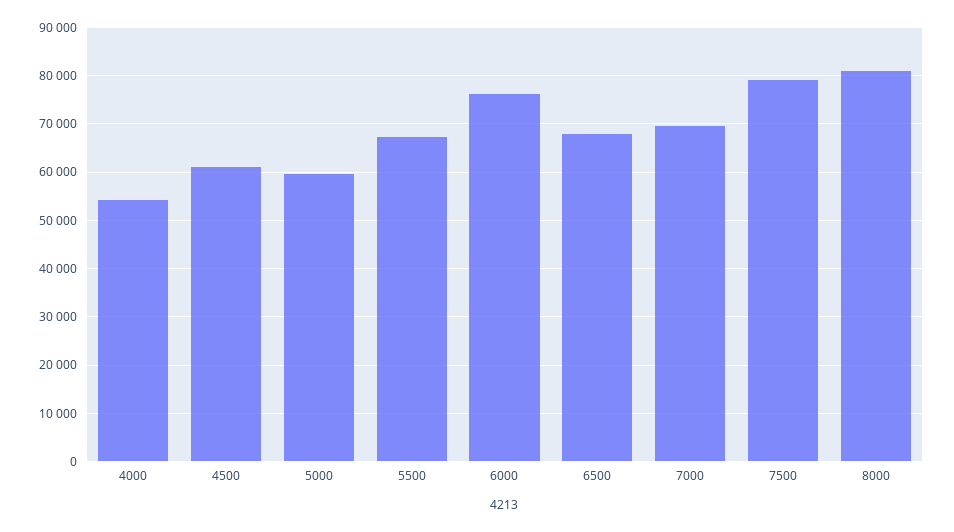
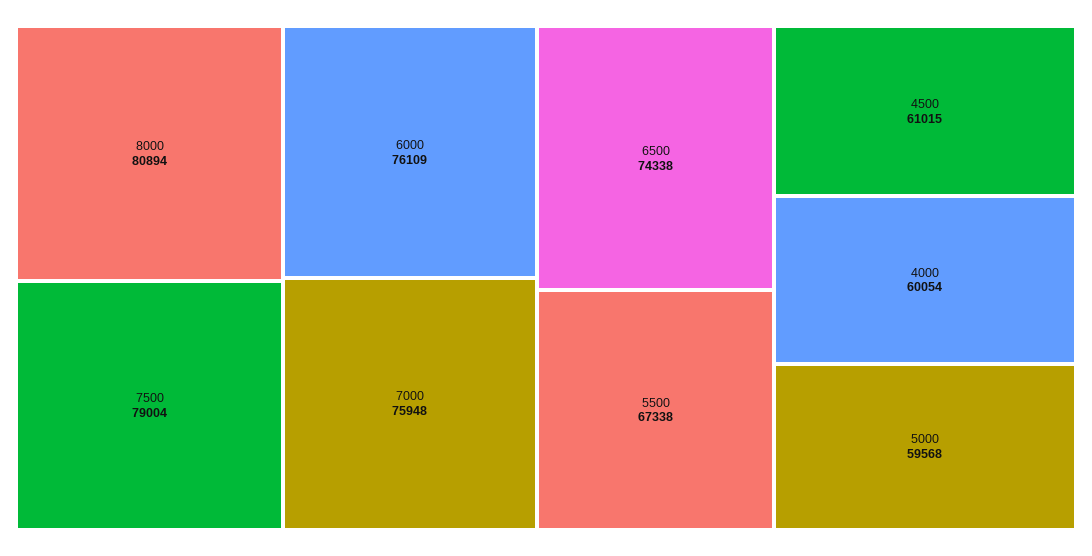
4000: 54000 -> 60054
6500: 68000 -> 74338
7000: 70000 -> 75948

